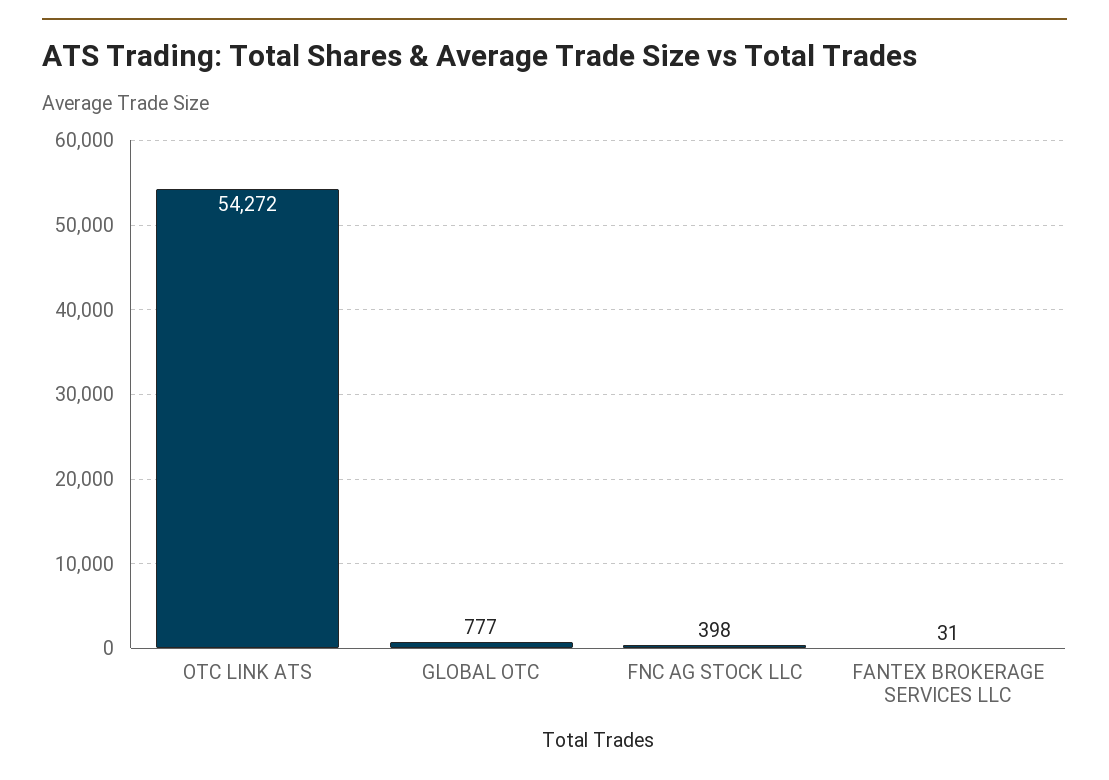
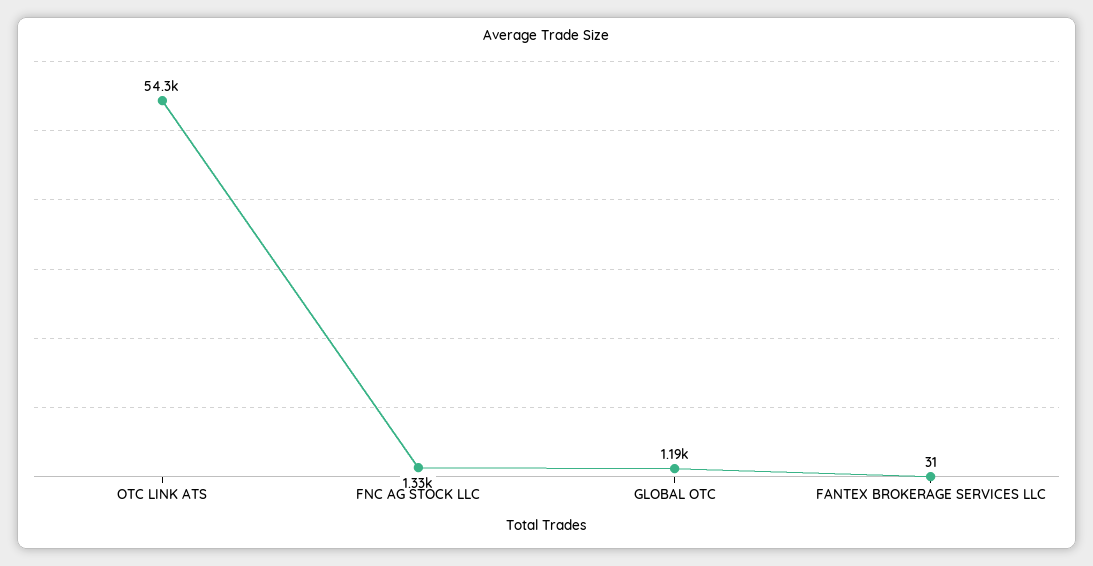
GLOBAL OTC: 777 -> 1190
FNC AG STOCK LLC: 398 -> 1330

